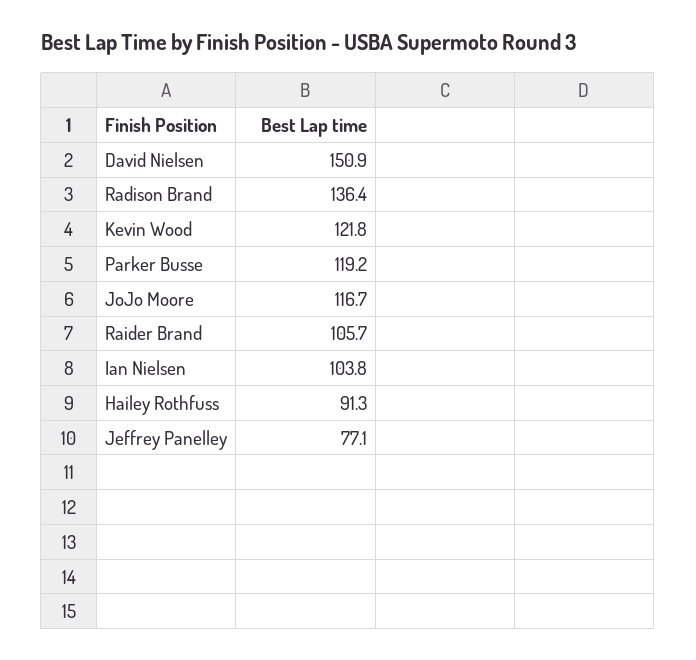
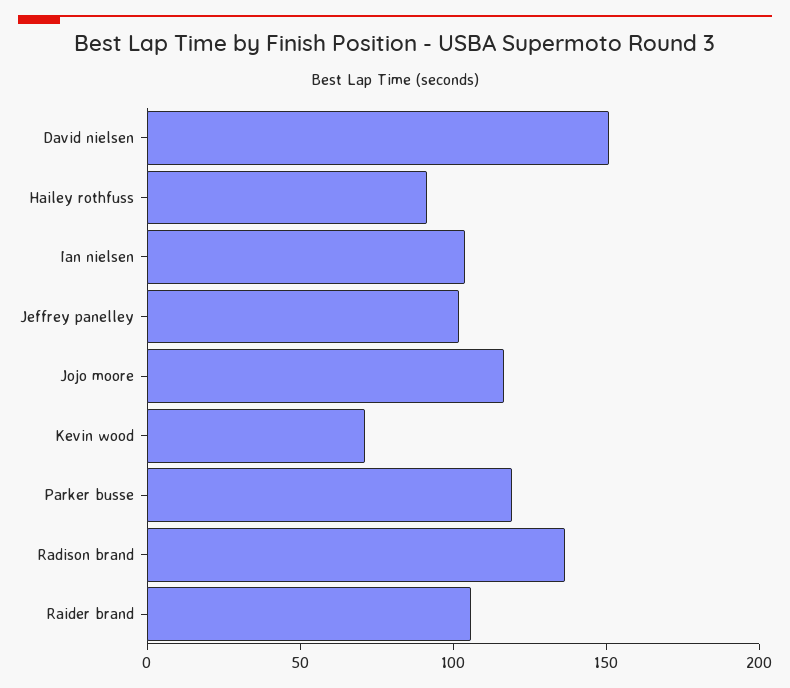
Kevin Wood: 121.8 -> 70
Jeffrey Panelley: 77.1 -> 100

